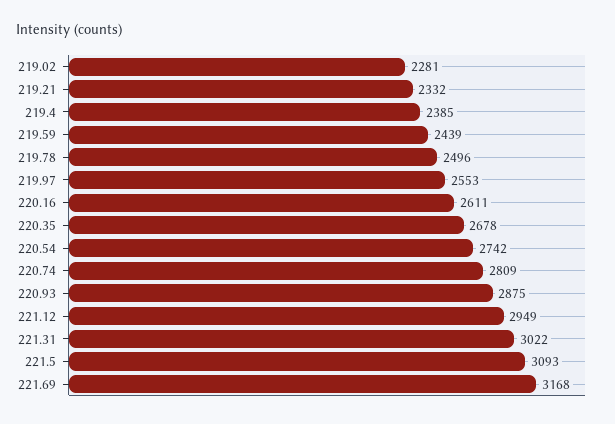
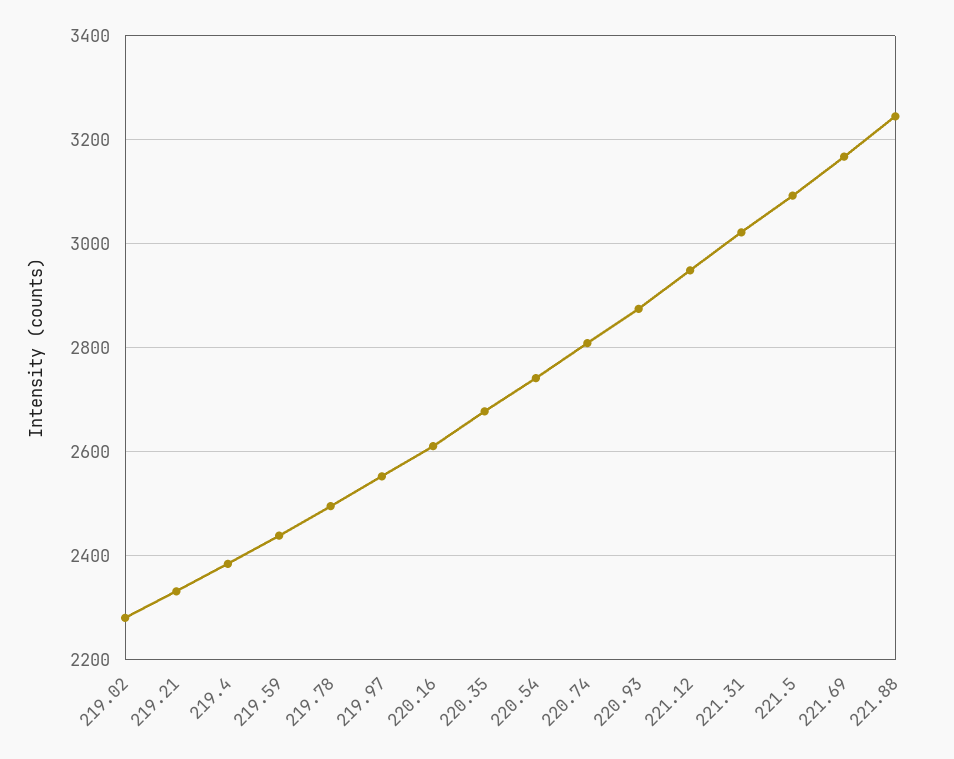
221.88: none -> 3240

